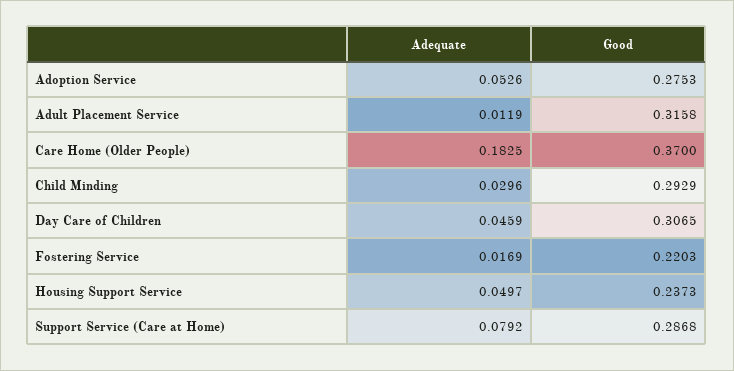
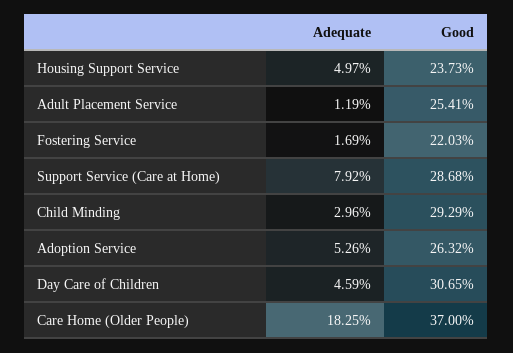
Good, Adoption Service: 0.2753 -> 0.2632
Good, Adult Placement Service: 0.3158 -> 0.2541

